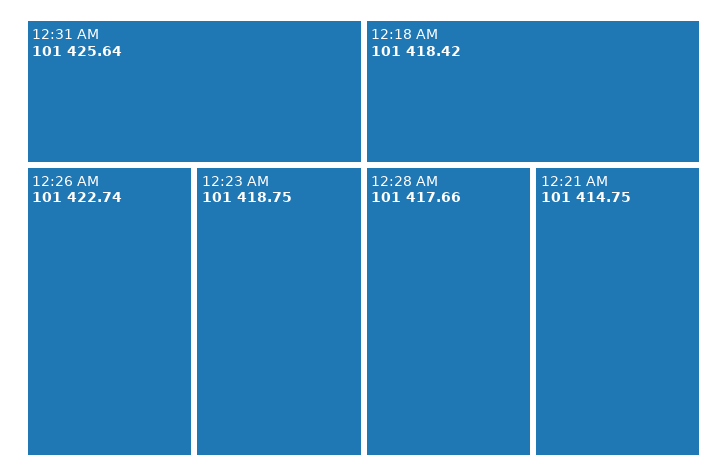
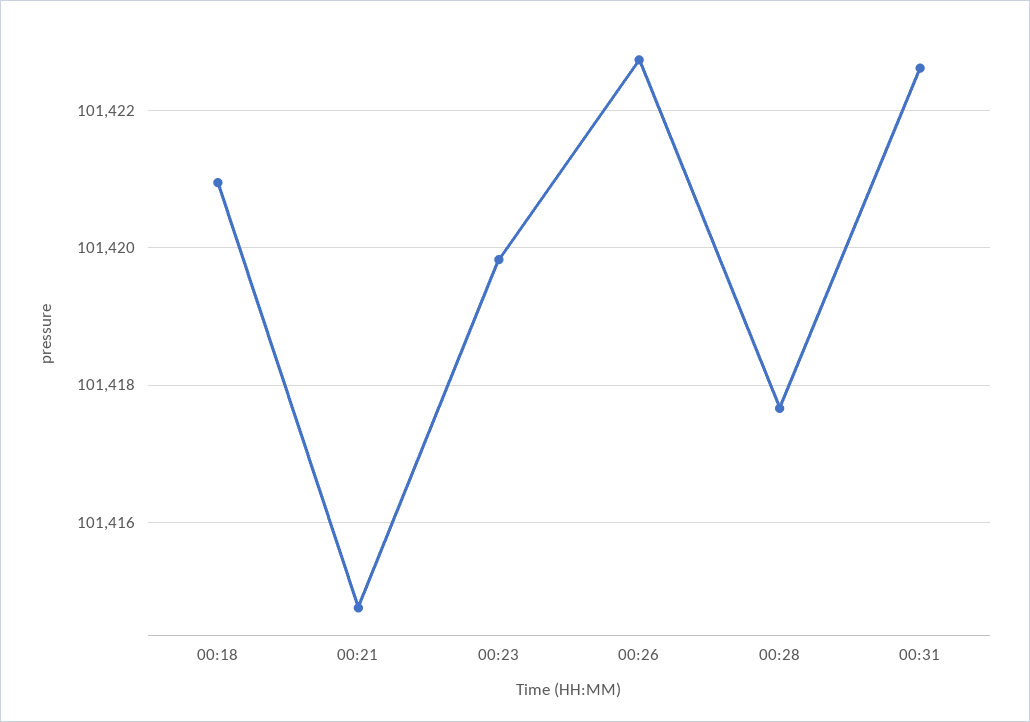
12:31 AM: 101425.64 -> 101422.6
12:23 AM: 101418.75 -> 101419.8
12:18 AM: 101418.42 -> 101421

